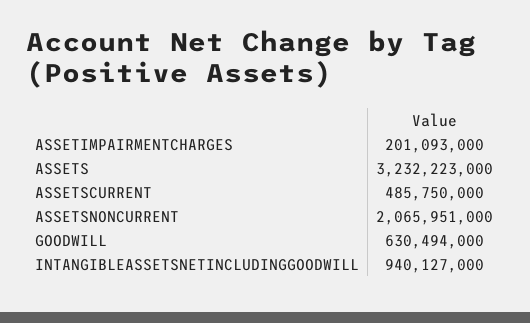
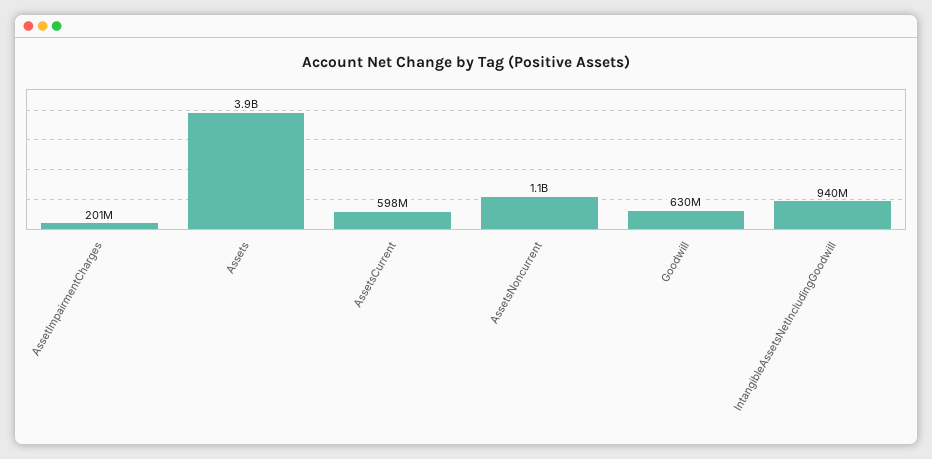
ASSETS: 3232223000 -> 3900000000
ASSETSCURRENT: 485750000 -> 598000000
ASSETSNONCURRENT: 2065951000 -> 1100000000

